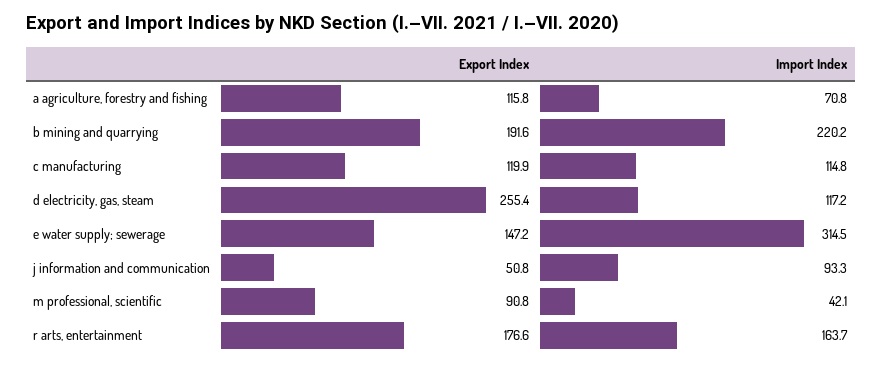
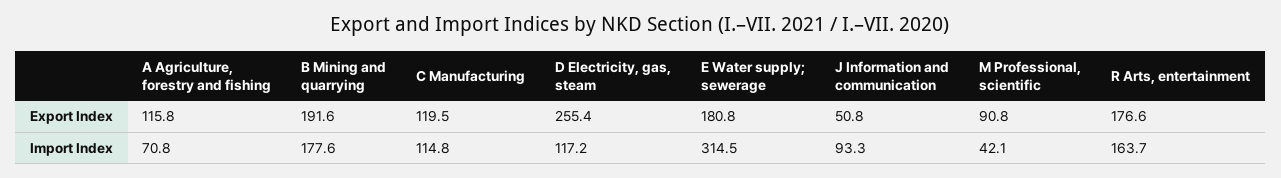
Import Index, b mining and quarrying: 220.2 -> 177.6
Export Index, c manufacturing: 119.9 -> 119.5
Export Index, e water supply; sewerage: 147.2 -> 180.8

